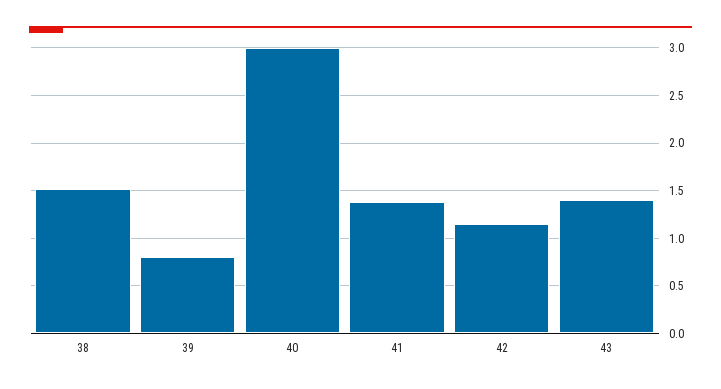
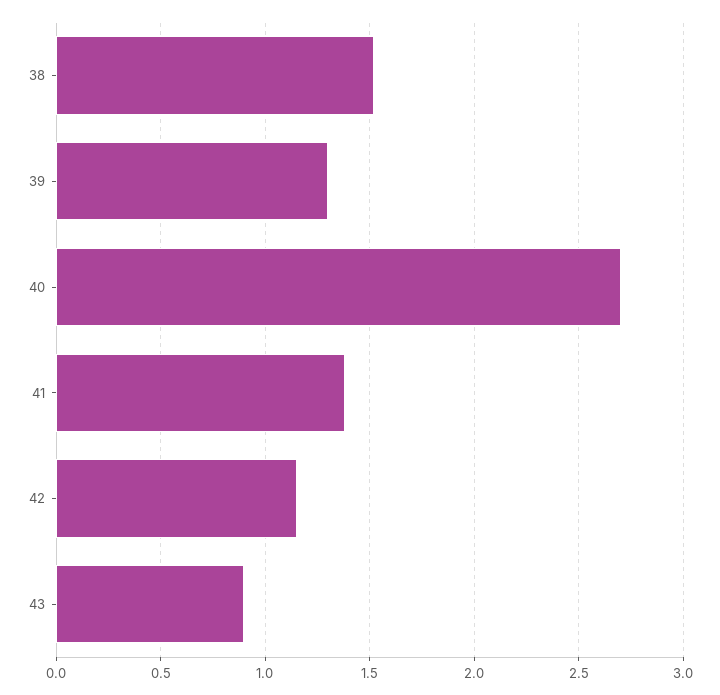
39: 0.8 -> 1.3
40: 3 -> 2.7
43: 1.4 -> 0.9

